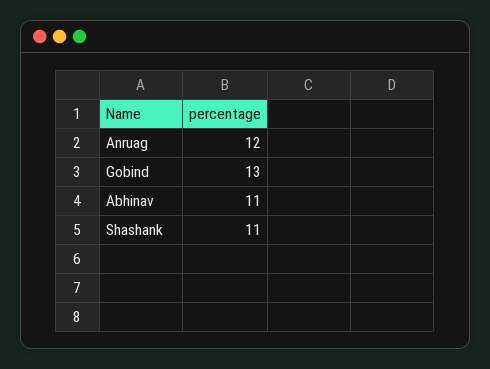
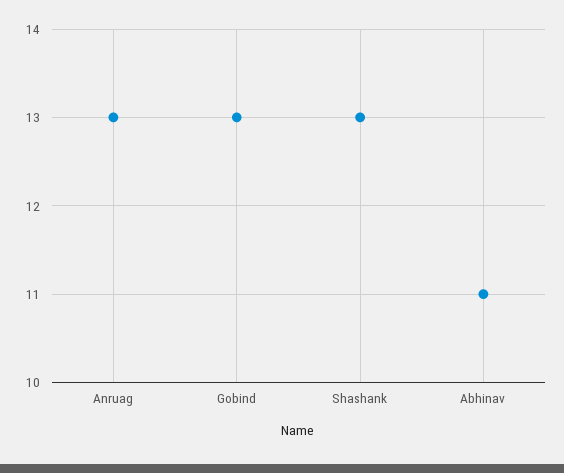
Anruag: 12 -> 13
Shashank: 11 -> 13

